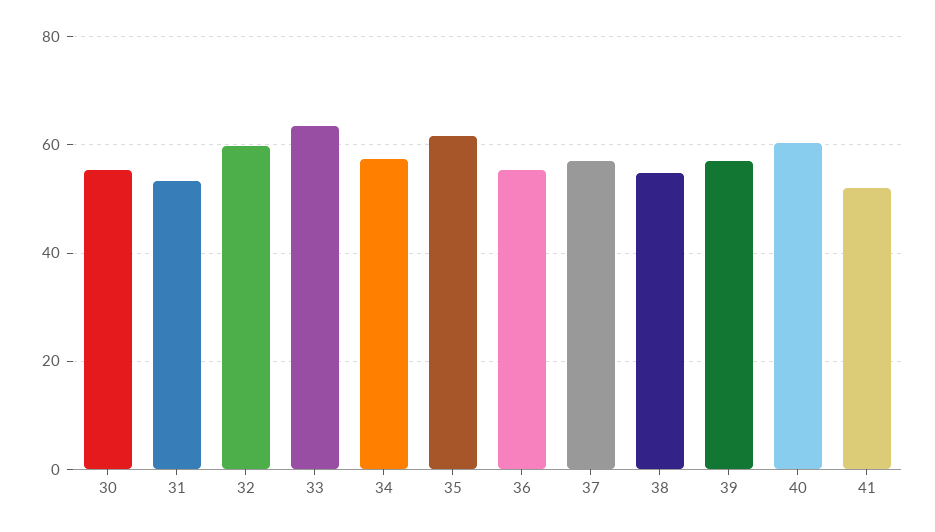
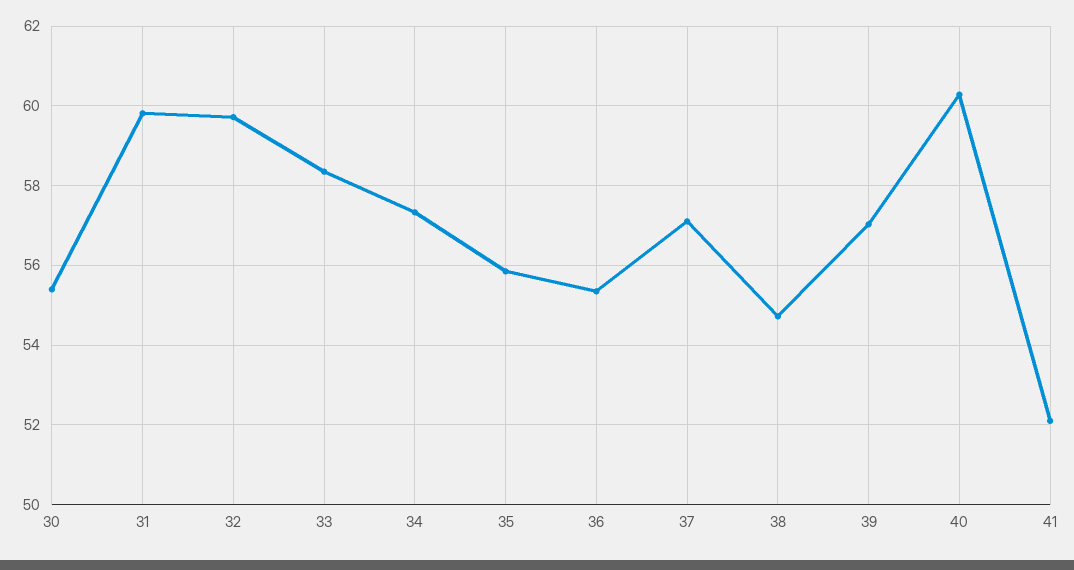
31: 54 -> 59.8
33: 64 -> 58.4
35: 62 -> 55.8

